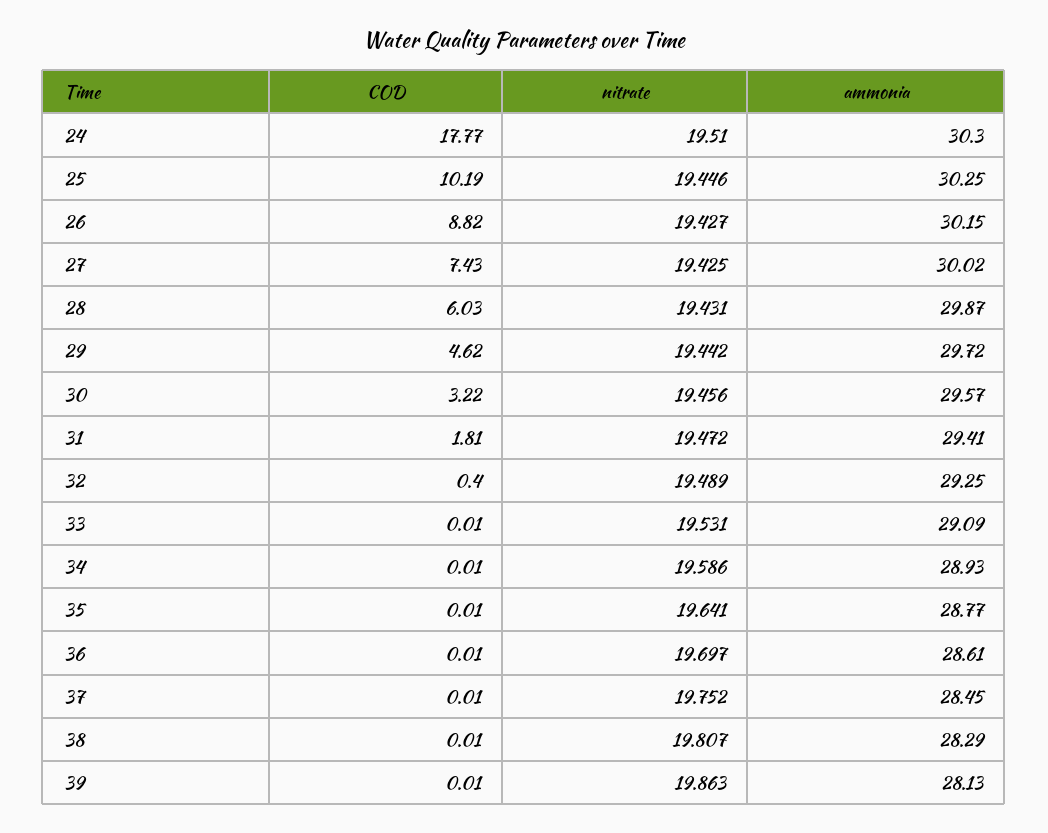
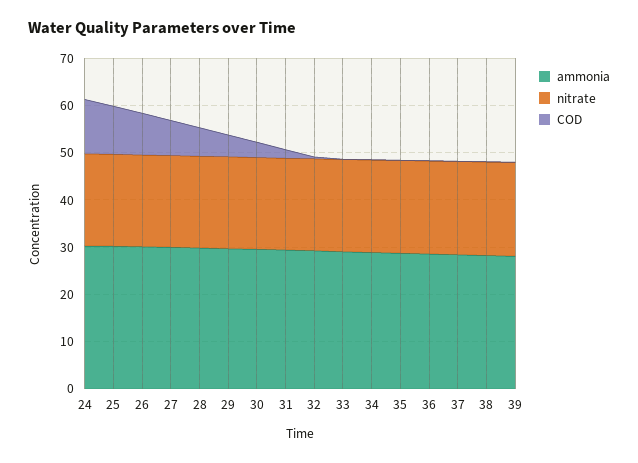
COD, 24: 17.77 -> 12

